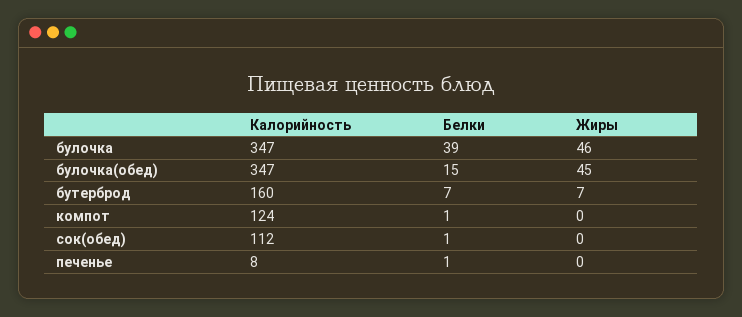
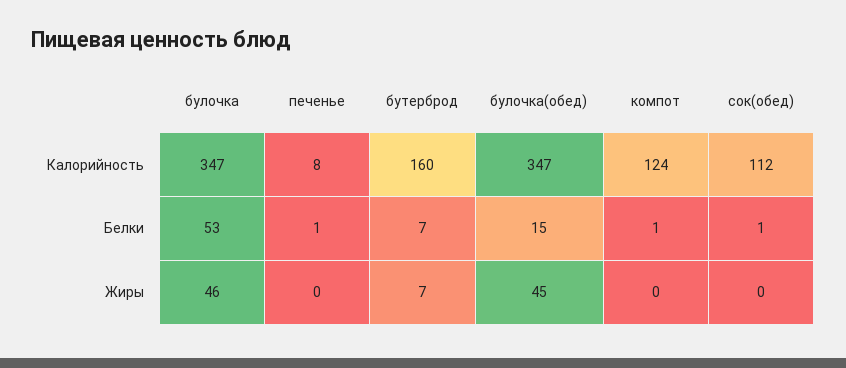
Белки, булочка: 39 -> 53

